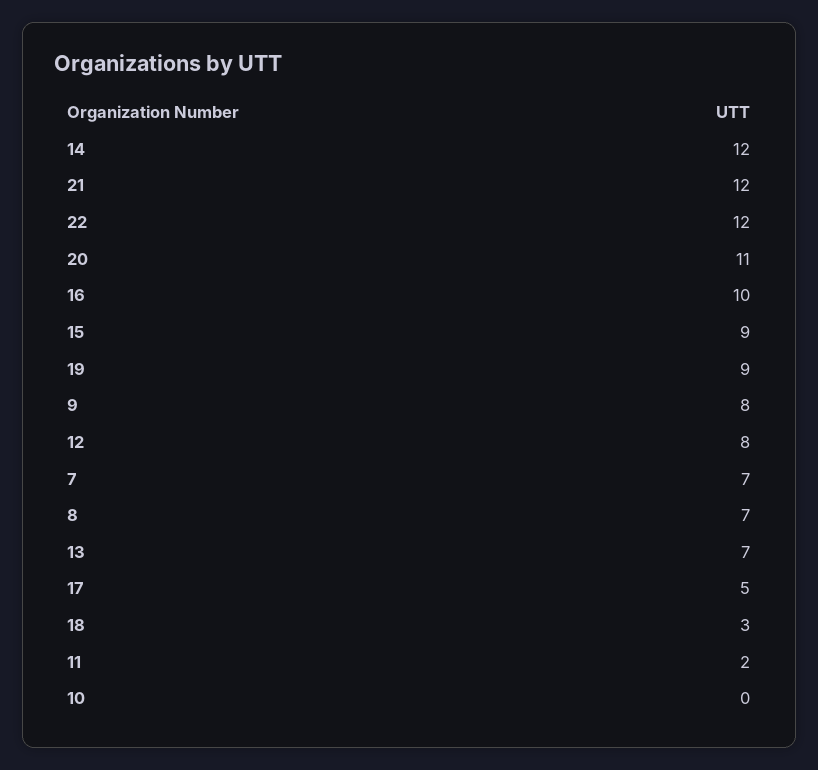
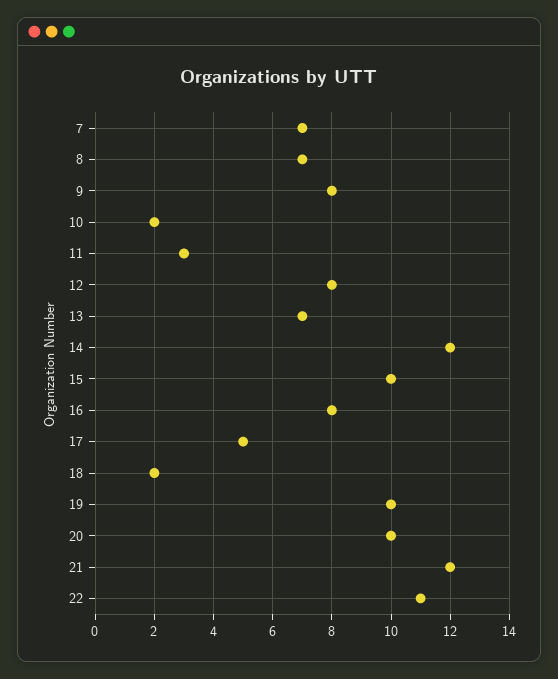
22: 12 -> 11
20: 11 -> 10
16: 10 -> 8
15: 9 -> 10
19: 9 -> 10
18: 3 -> 2
11: 2 -> 3
10: 0 -> 2

